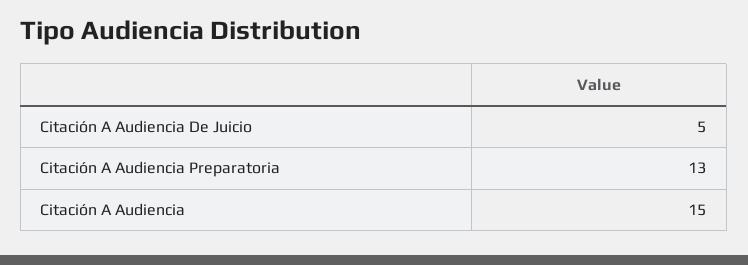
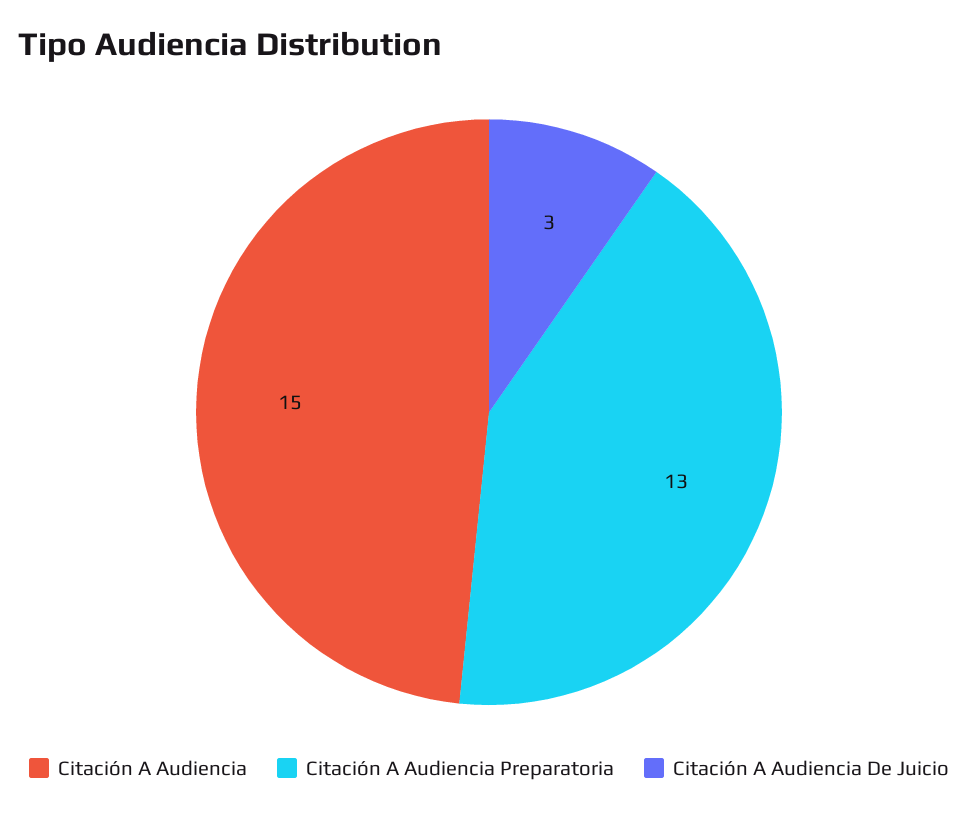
Citación A Audiencia De Juicio: 5 -> 3

